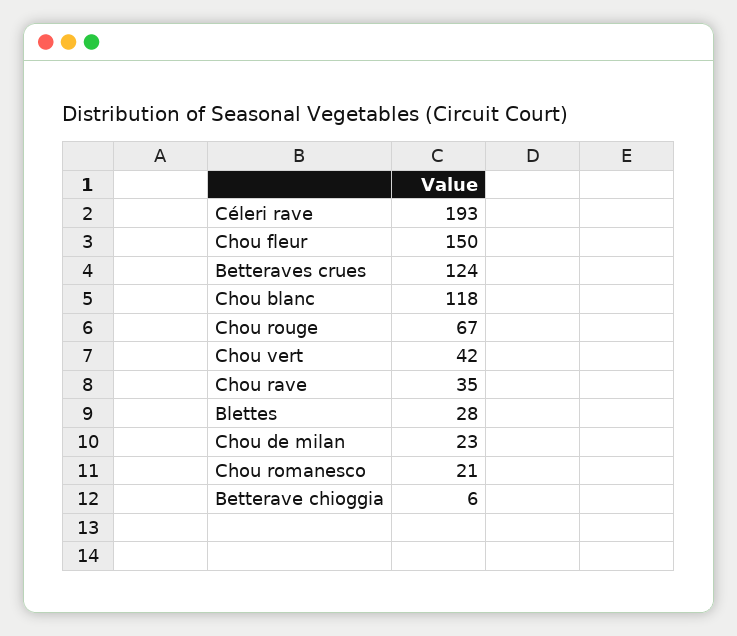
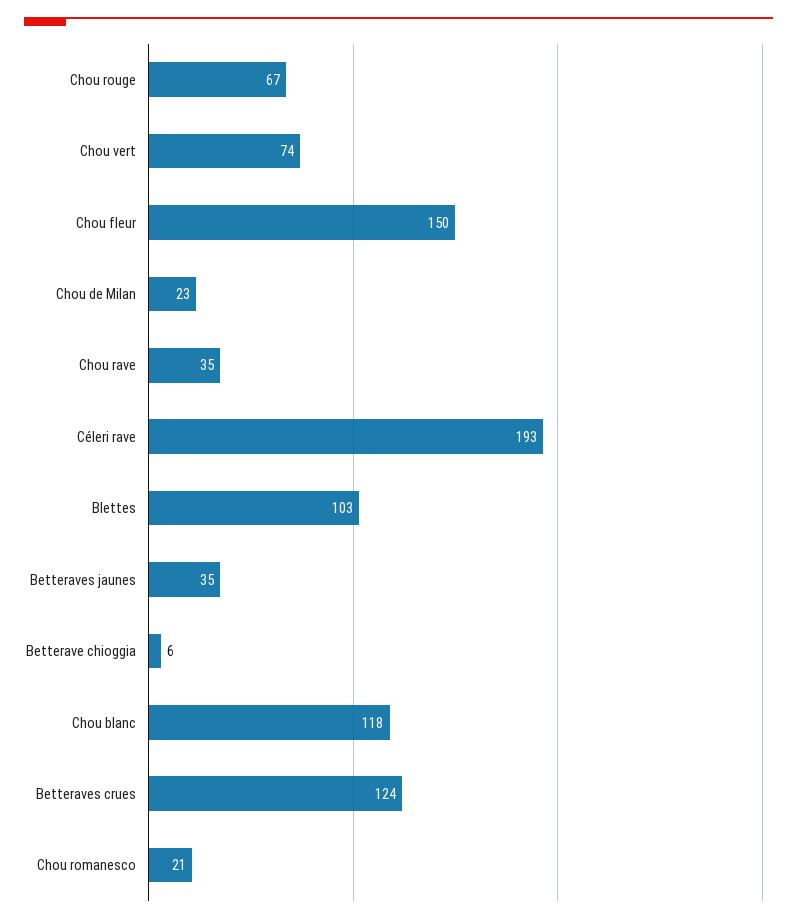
Chou vert: 42 -> 74
Blettes: 28 -> 103
Betteraves jaunes: none -> 35

